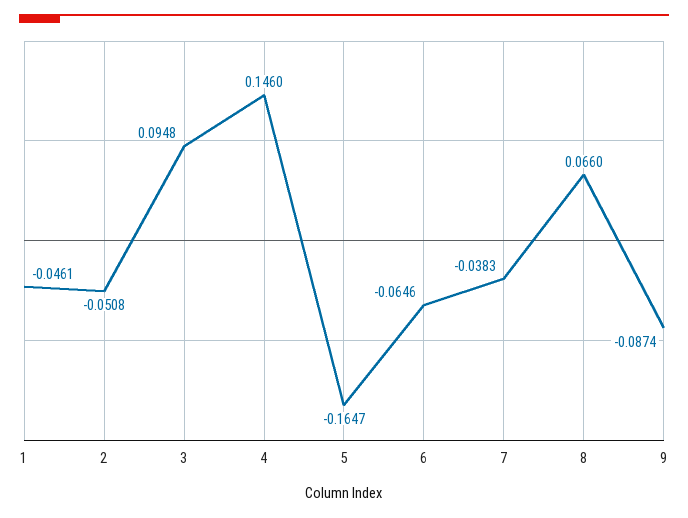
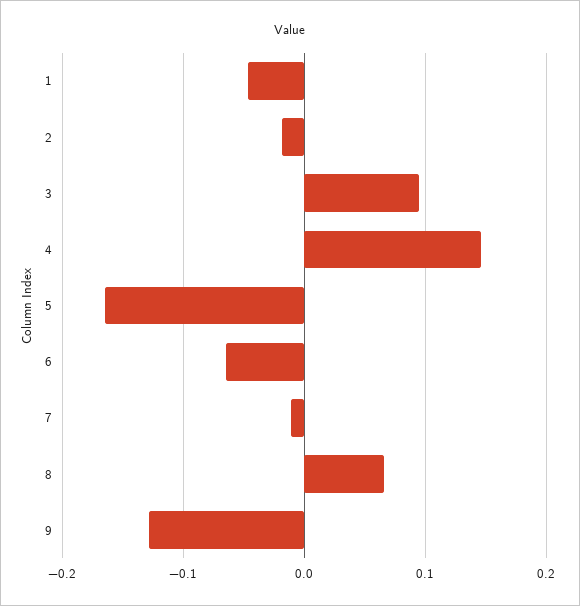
2: -0.0508 -> -0.02
7: -0.0383 -> -0.01
9: -0.0874 -> -0.13

